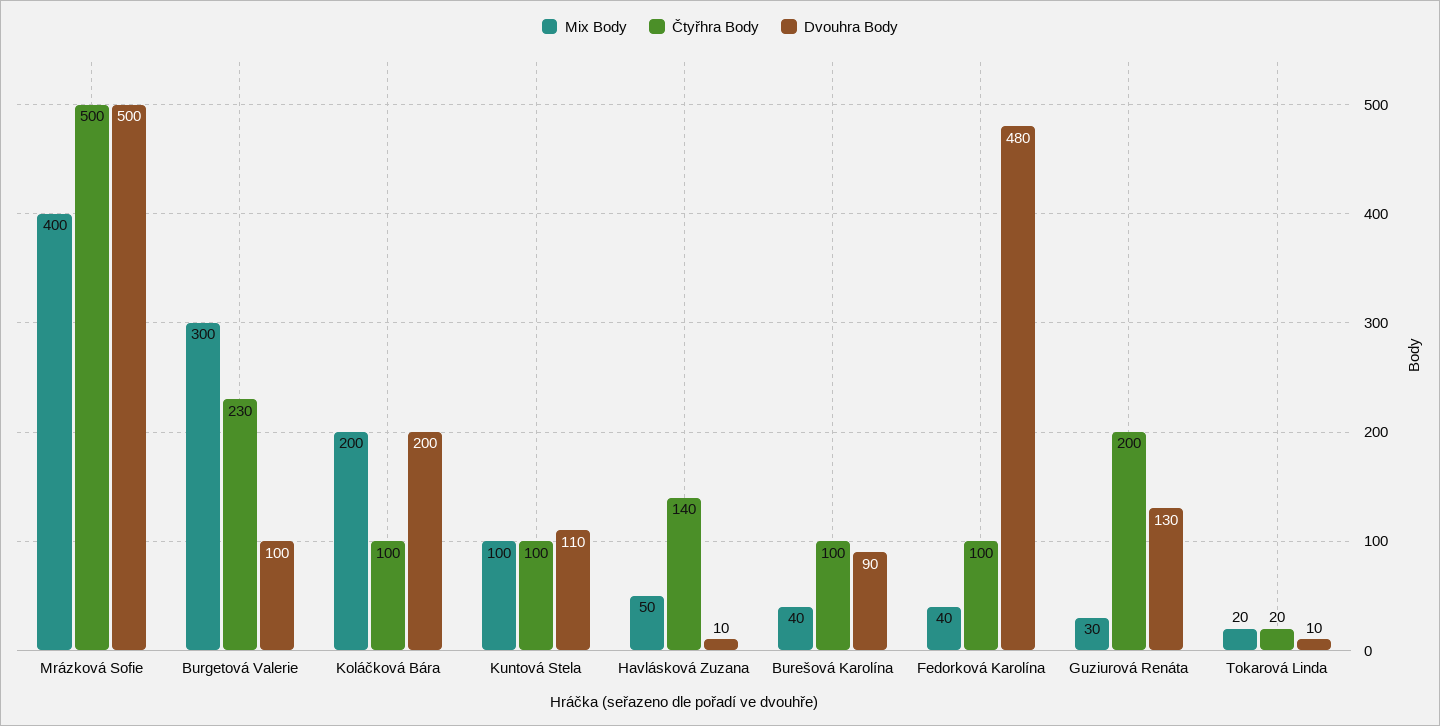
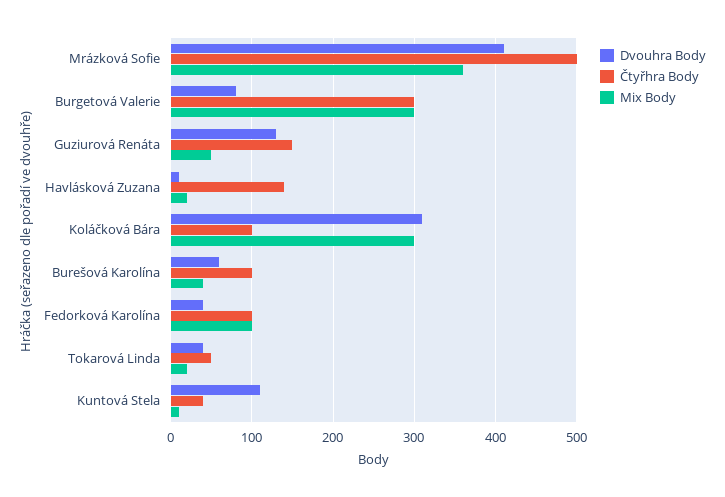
Mix Body, Mrázková Sofie: 400 -> 360
Dvouhra Body, Mrázková Sofie: 500 -> 410
Čtyřhra Body, Burgetová Valerie: 230 -> 300
Dvouhra Body, Burgetová Valerie: 100 -> 80
Mix Body, Koláčková Bára: 200 -> 300
Dvouhra Body, Koláčková Bára: 200 -> 310
Mix Body, Kuntová Stela: 100 -> 10
Čtyřhra Body, Kuntová Stela: 100 -> 40
Mix Body, Havlásková Zuzana: 50 -> 20
Dvouhra Body, Burešová Karolína: 90 -> 60
Mix Body, Fedorková Karolína: 40 -> 100
Dvouhra Body, Fedorková Karolína: 480 -> 40
Mix Body, Guziurová Renáta: 30 -> 50
Čtyřhra Body, Guziurová Renáta: 200 -> 150
Čtyřhra Body, Tokarová Linda: 20 -> 50
Dvouhra Body, Tokarová Linda: 10 -> 40

